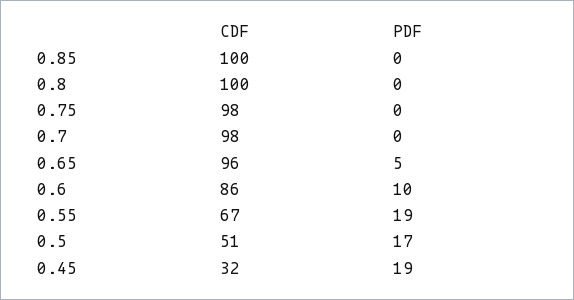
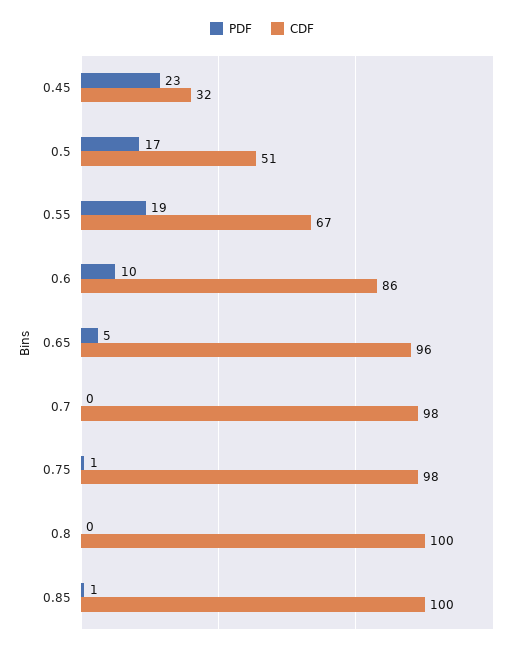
PDF, 0.85: 0 -> 1
PDF, 0.75: 0 -> 1
PDF, 0.45: 19 -> 23

